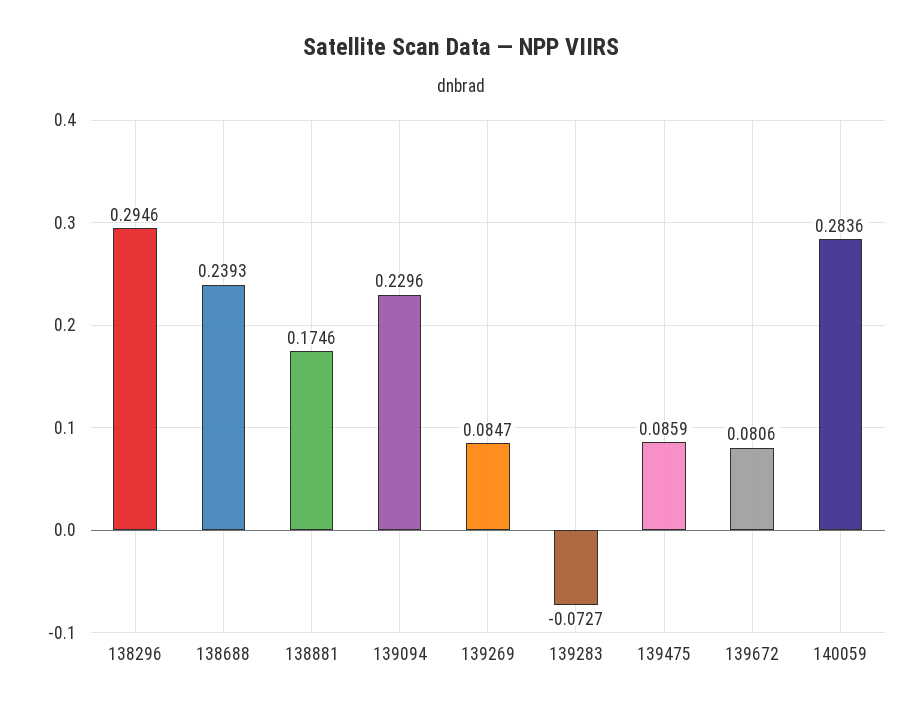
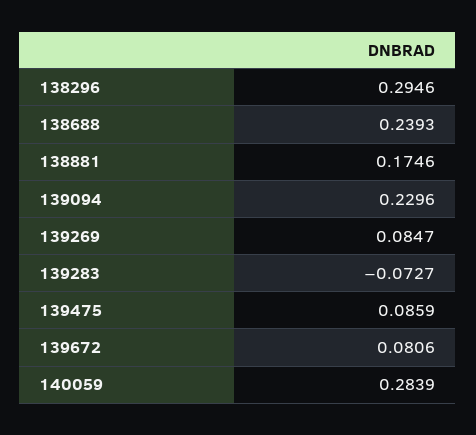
140059: 0.2836 -> 0.2839

